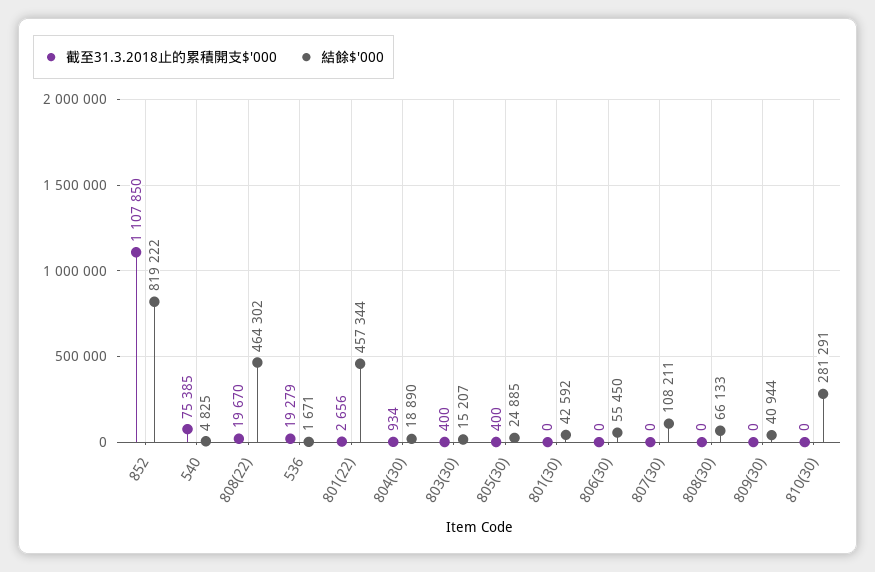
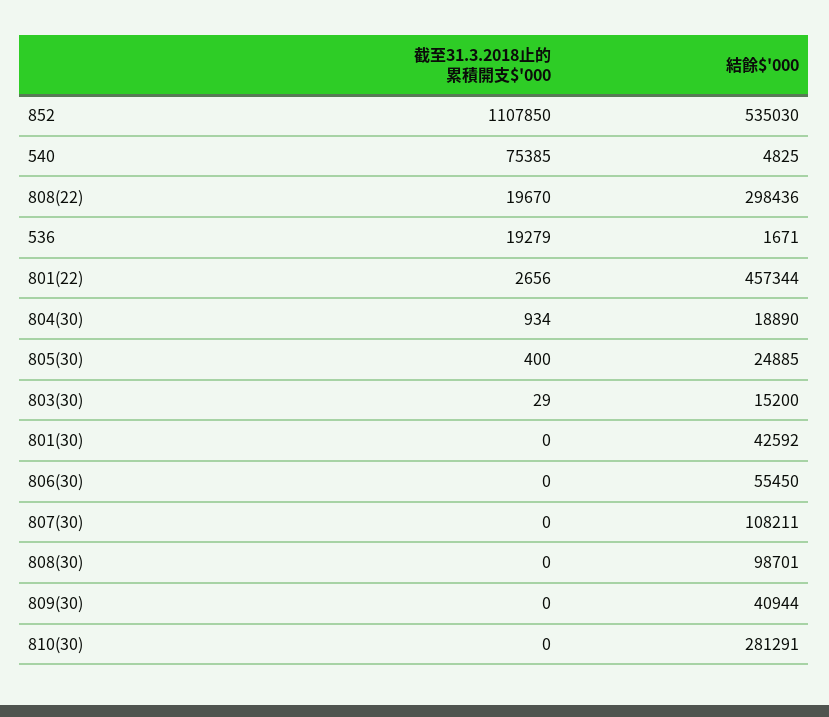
結餘$'000, 852: 819222 -> 535030
結餘$'000, 808(22): 464302 -> 298436
截至31.3.2018止的累積開支$'000, 803(30): 400 -> 29
結餘$'000, 803(30): 15207 -> 15200
結餘$'000, 808(30): 66133 -> 98701

